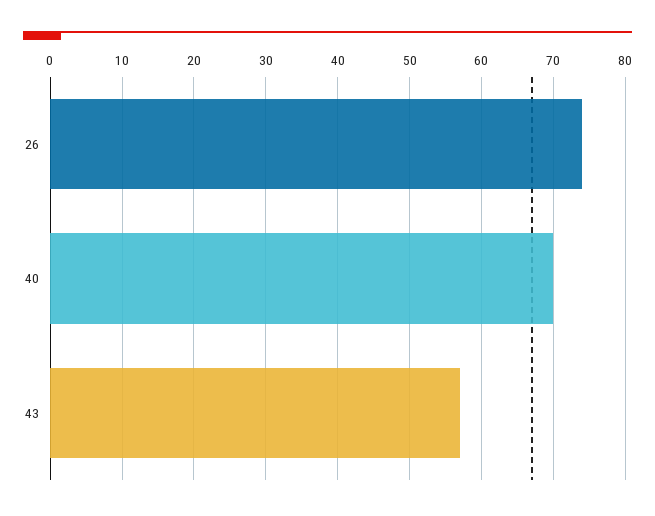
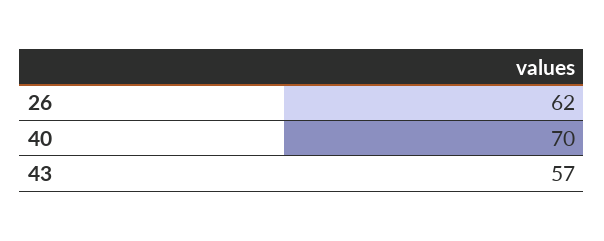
26: 74 -> 62

